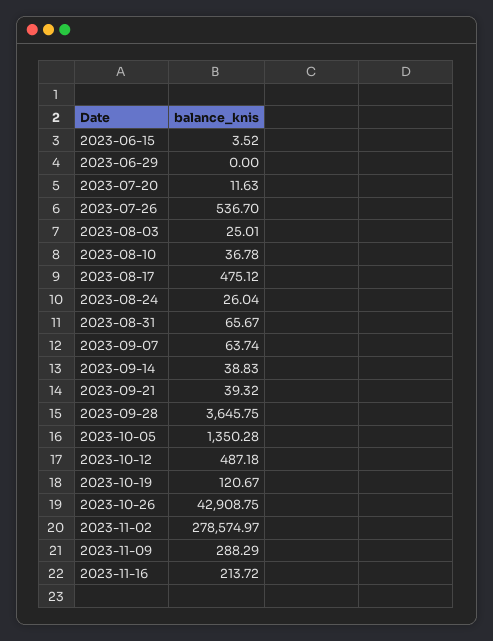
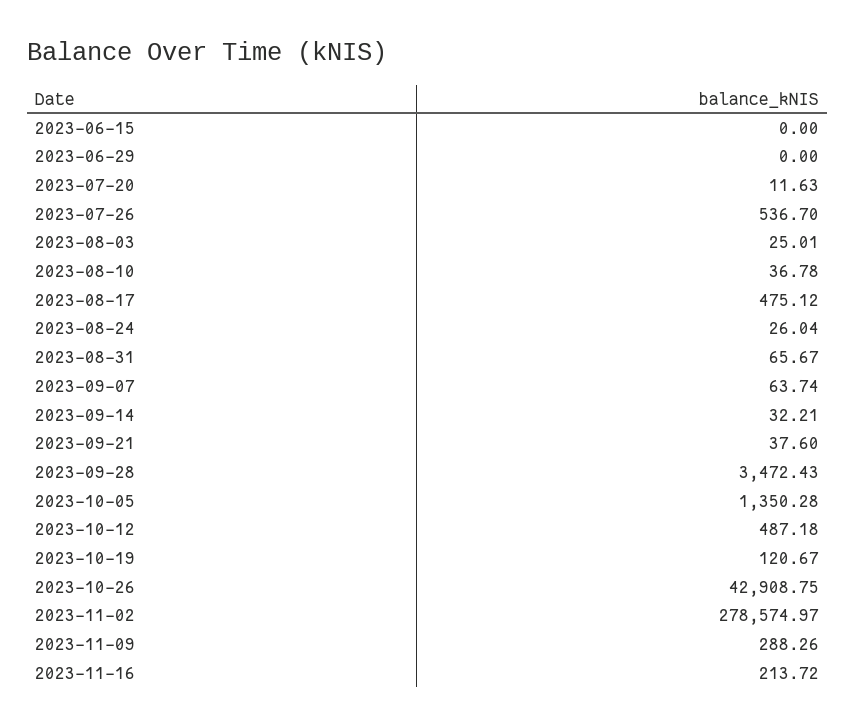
2023-06-15: 3.52 -> 0
2023-09-14: 38.83 -> 32.21
2023-09-21: 39.32 -> 37.6
2023-09-28: 3645.75 -> 3472.43
2023-11-09: 288.29 -> 288.26

